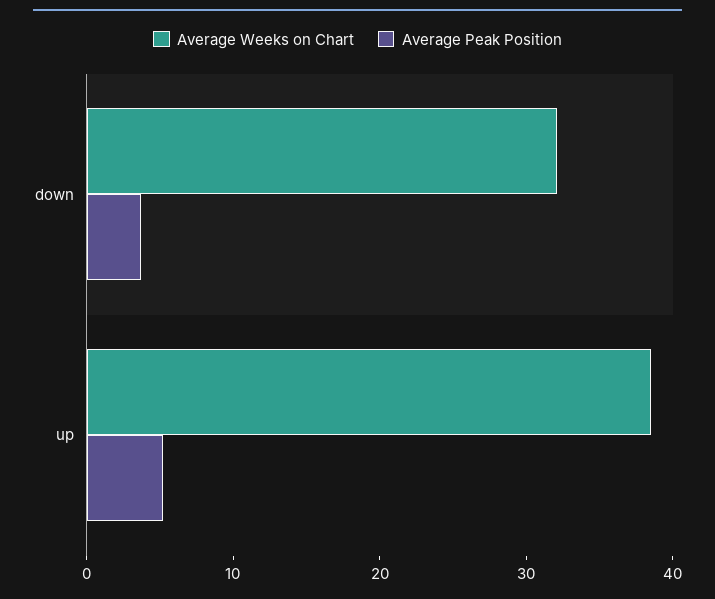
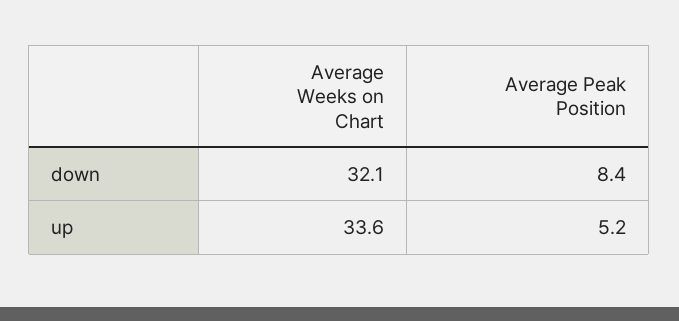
Average Peak Position, down: 4 -> 8.4
Average Weeks on Chart, up: 38 -> 33.6

